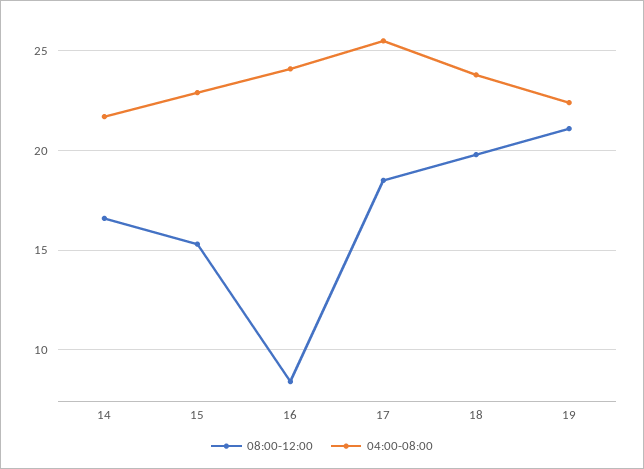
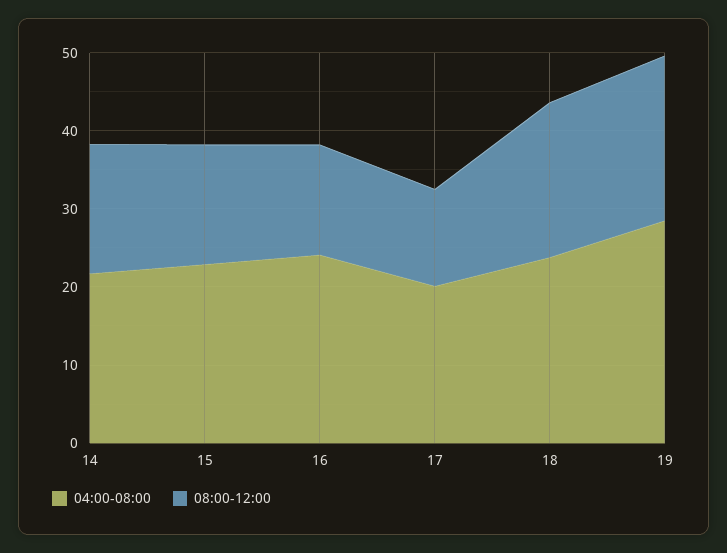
08:00-12:00, 16: 8.5 -> 14
08:00-12:00, 17: 18.5 -> 12
04:00-08:00, 17: 25.5 -> 20
04:00-08:00, 19: 22.5 -> 28

